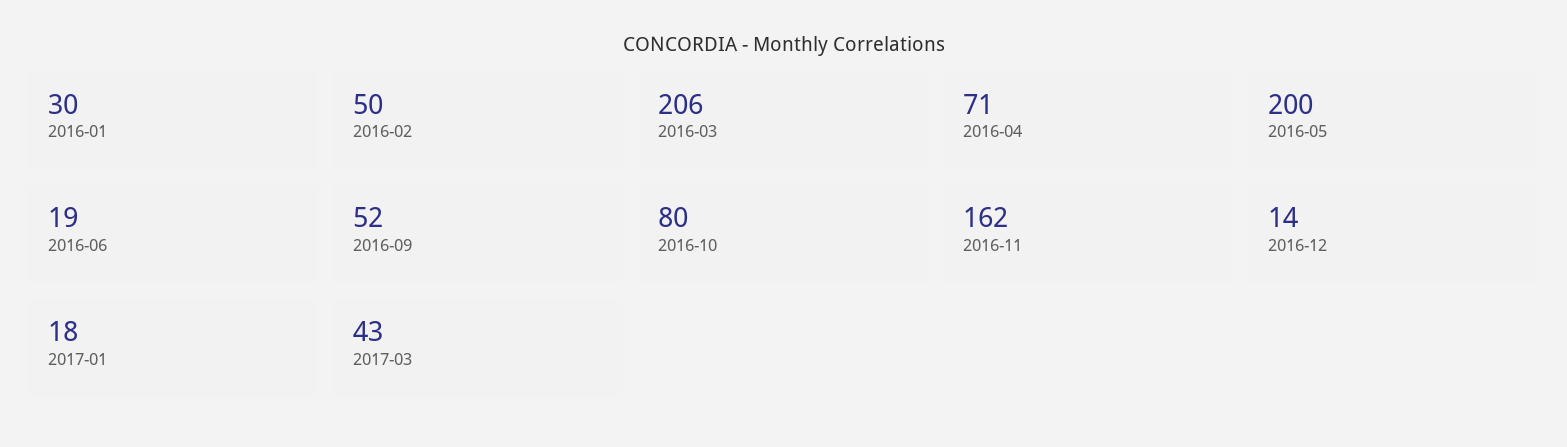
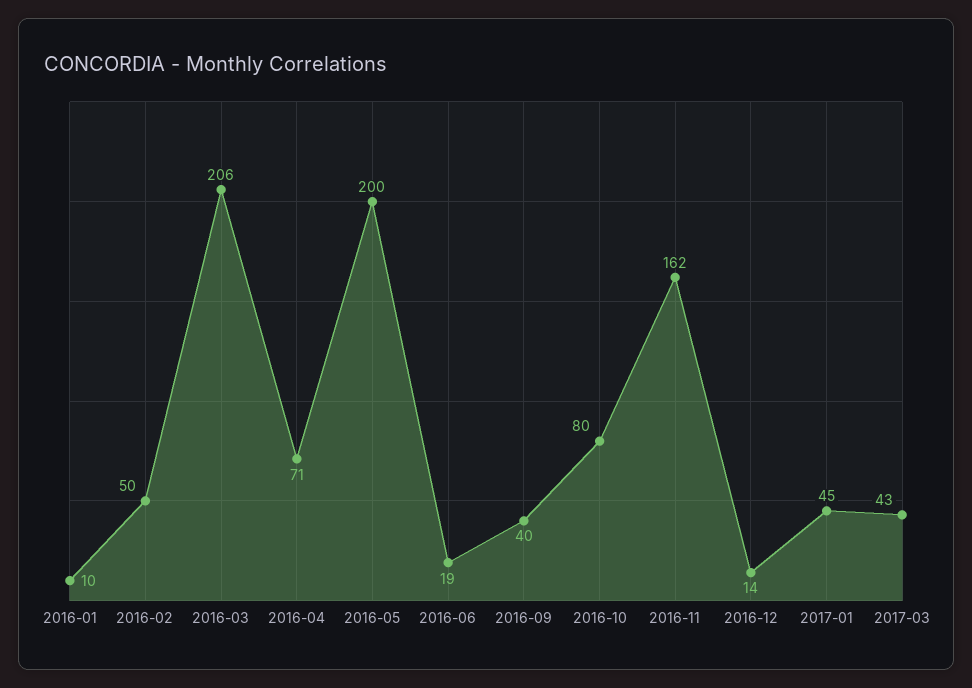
2016-01: 30 -> 10
2016-09: 52 -> 40
2017-01: 18 -> 45

